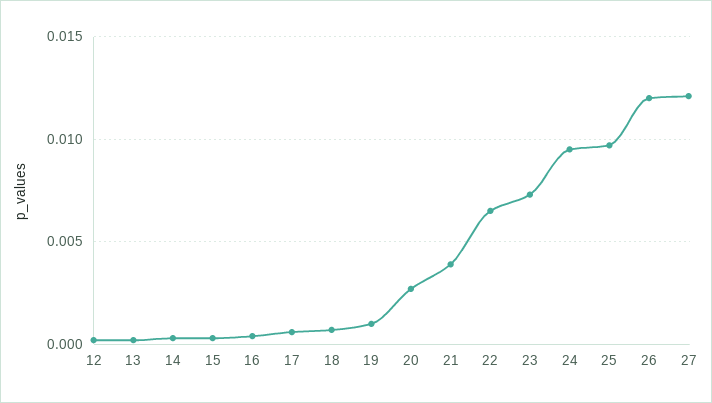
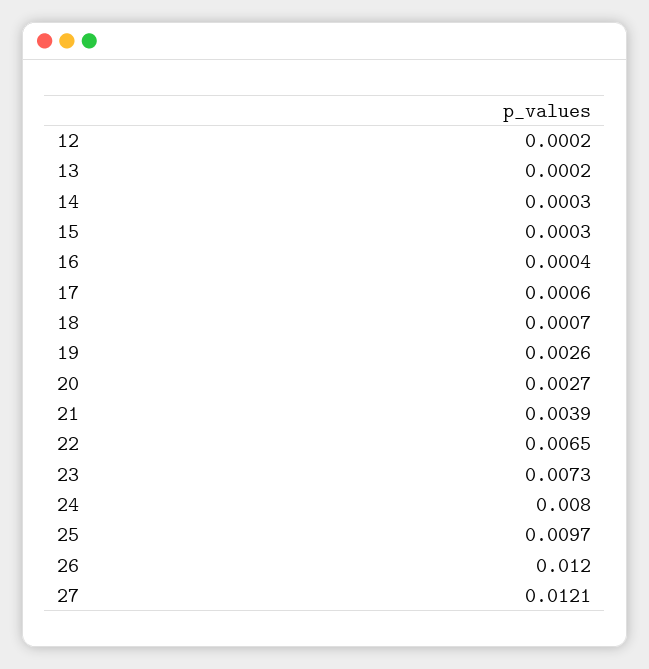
19: 0.001 -> 0.0026
24: 0.0095 -> 0.008

